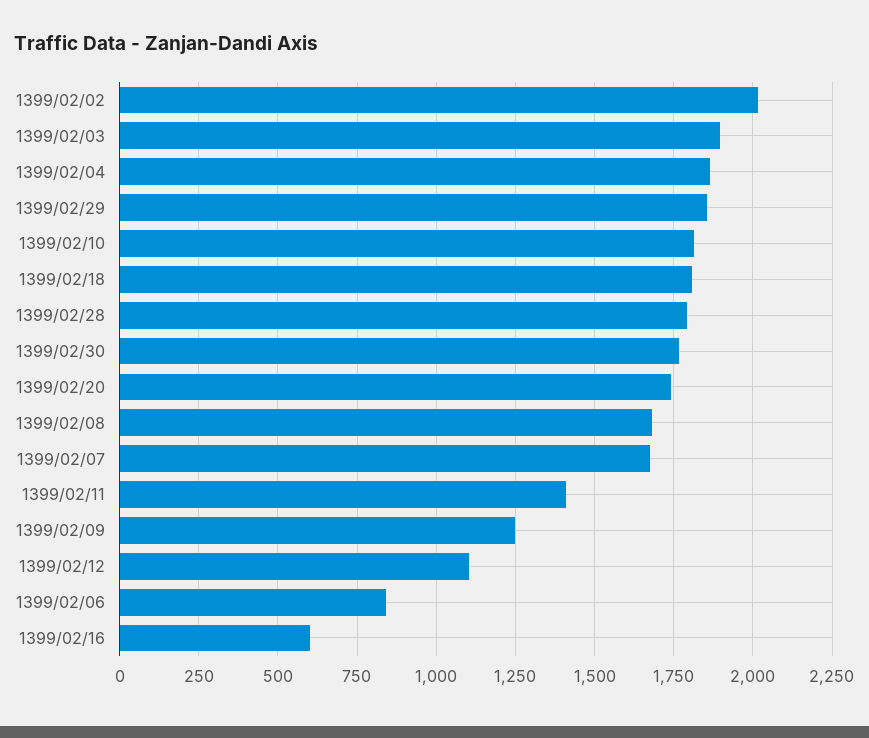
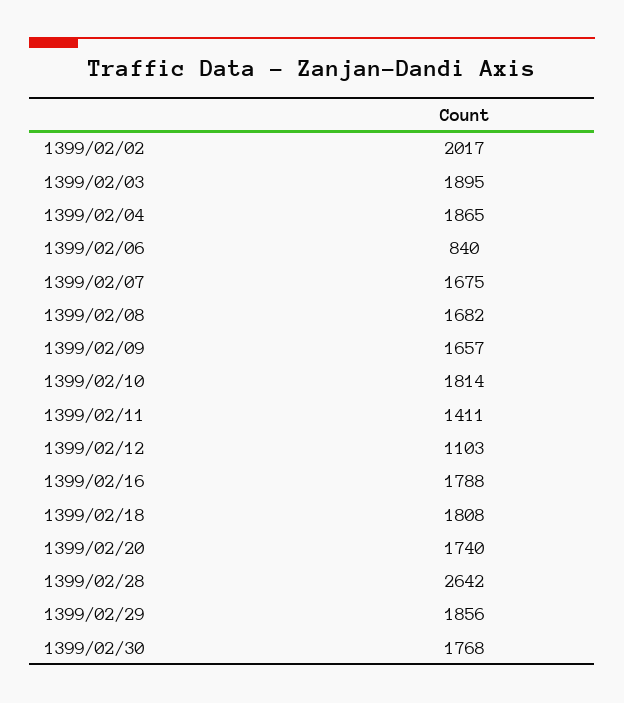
1399/02/28: 1800 -> 2642
1399/02/09: 1250 -> 1657
1399/02/16: 600 -> 1788

